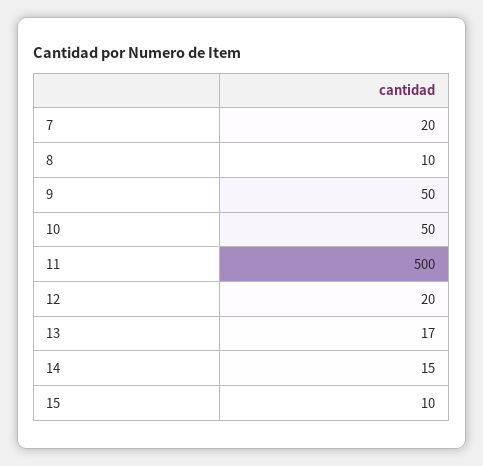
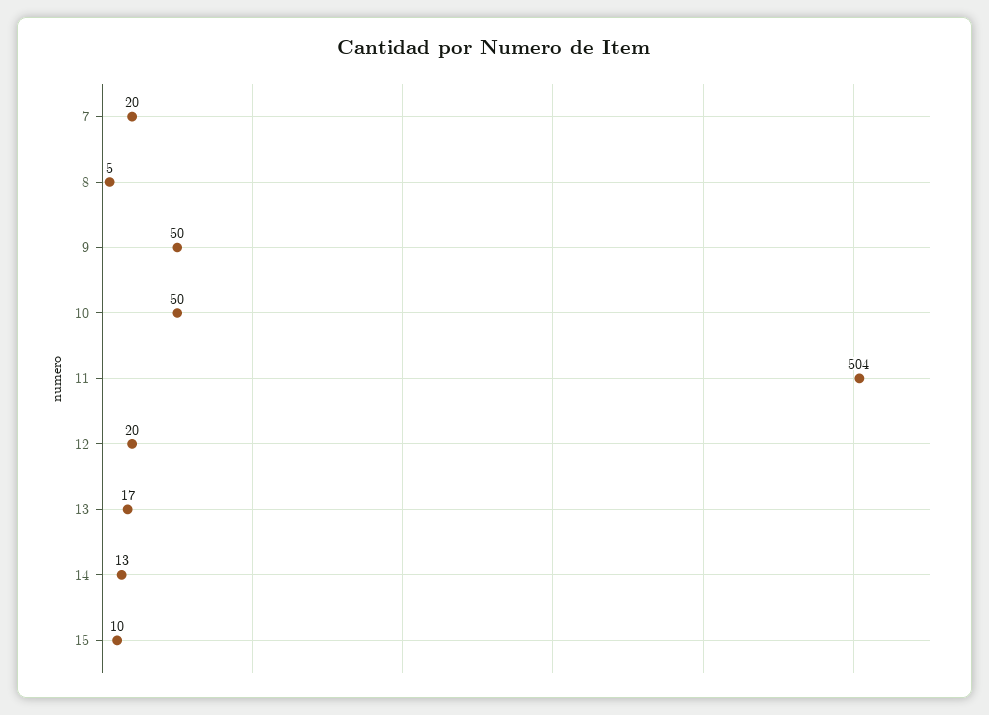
8: 10 -> 5
11: 500 -> 504
14: 15 -> 13

